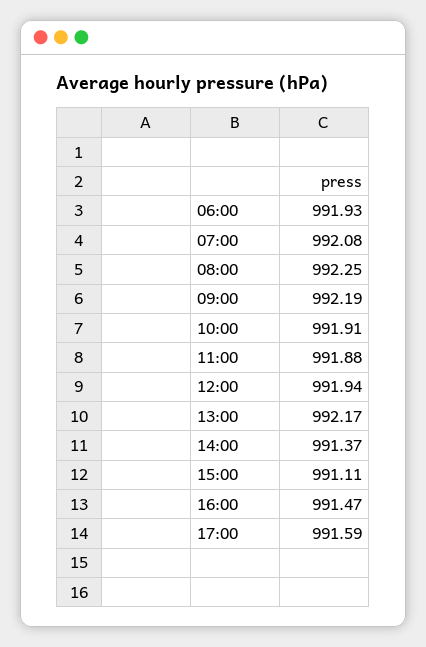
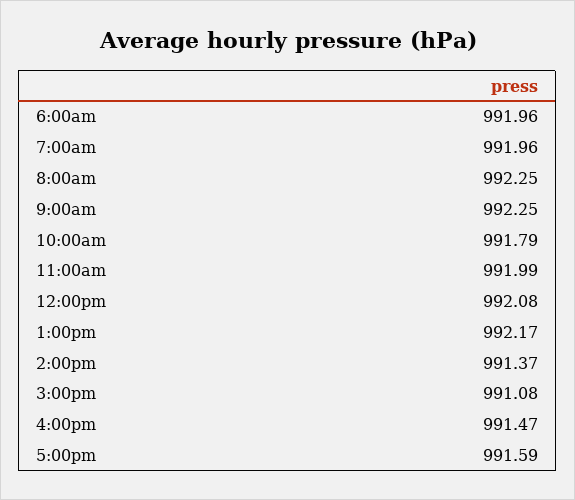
06:00: 991.93 -> 991.96
07:00: 992.08 -> 991.96
09:00: 992.19 -> 992.25
10:00: 991.91 -> 991.79
11:00: 991.88 -> 991.99
12:00: 991.94 -> 992.08
15:00: 991.11 -> 991.08

